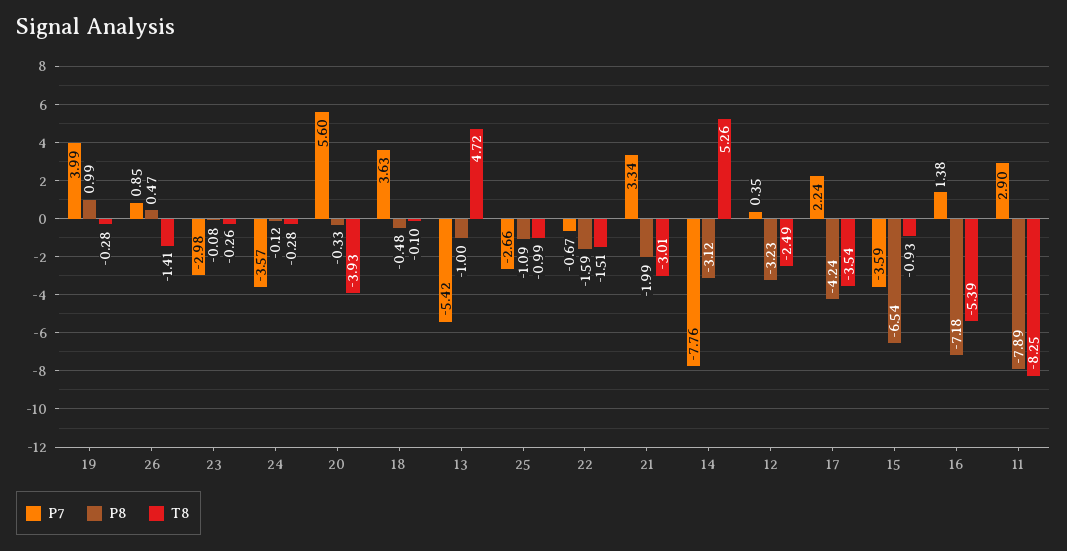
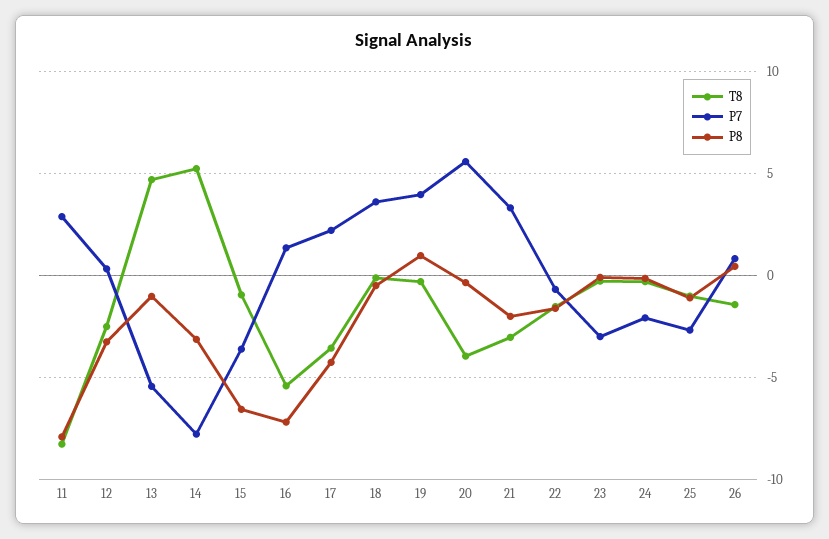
P7, 24: -3.57 -> -2

